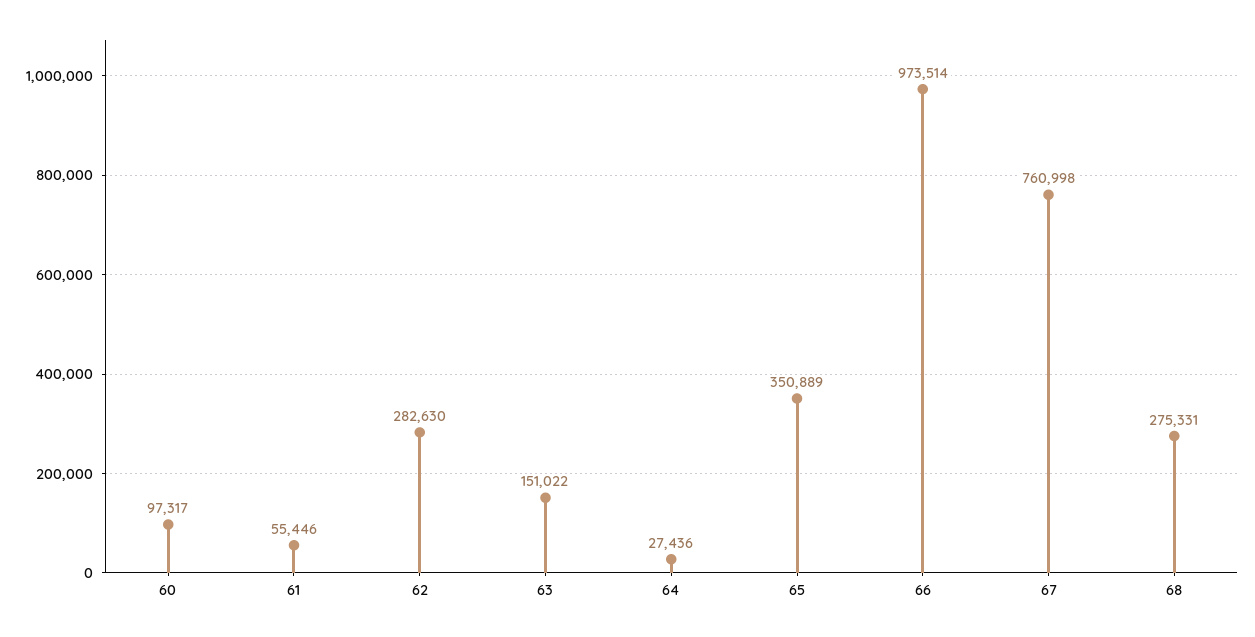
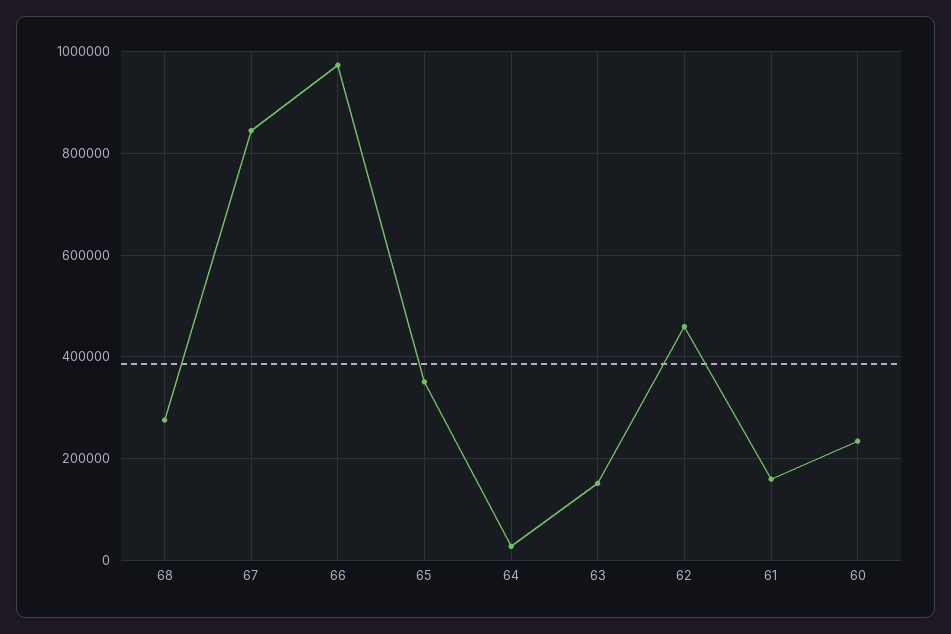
60: 97317 -> 240000
61: 55446 -> 160000
62: 282630 -> 460000
67: 760998 -> 840000

